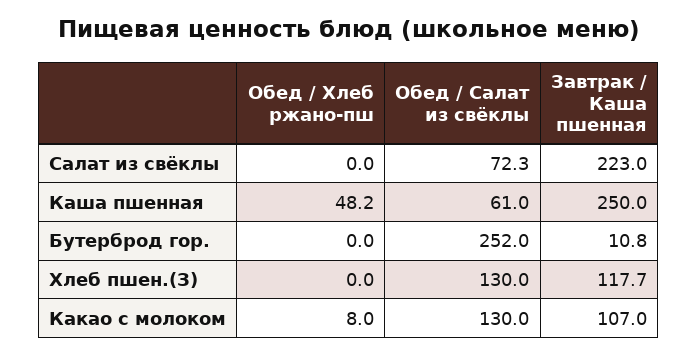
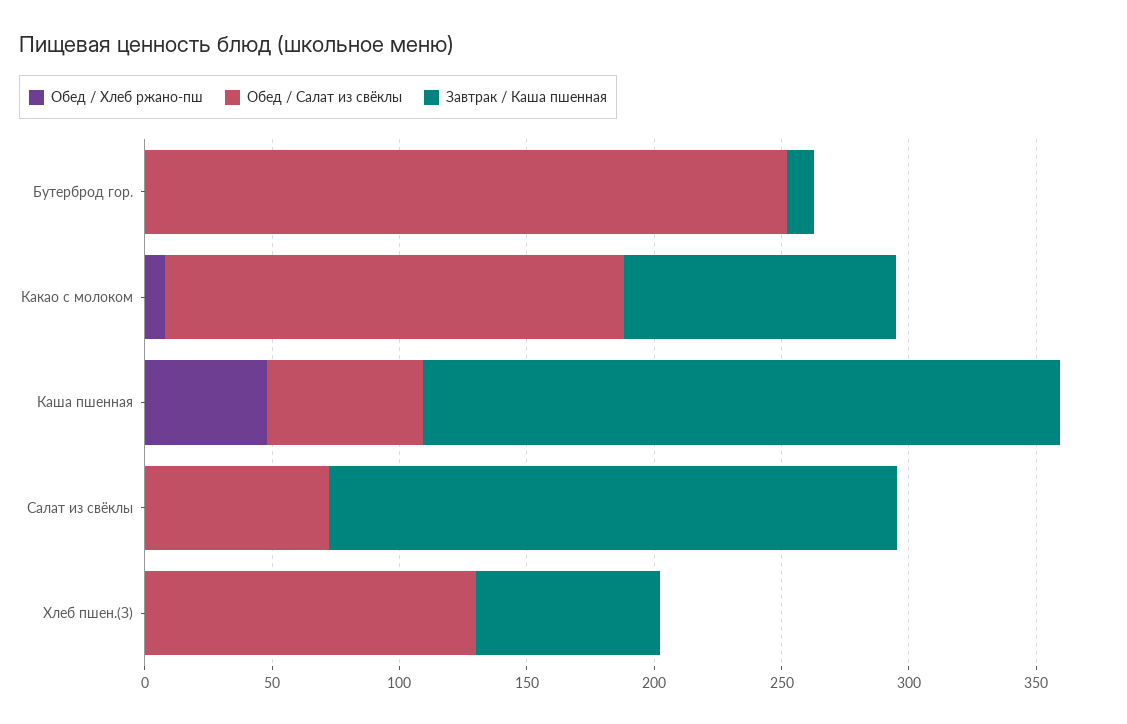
Завтрак / Каша пшенная, Хлеб пшен.(З): 117.7 -> 70
Обед / Салат из свёклы, Какао с молоком: 130 -> 180

